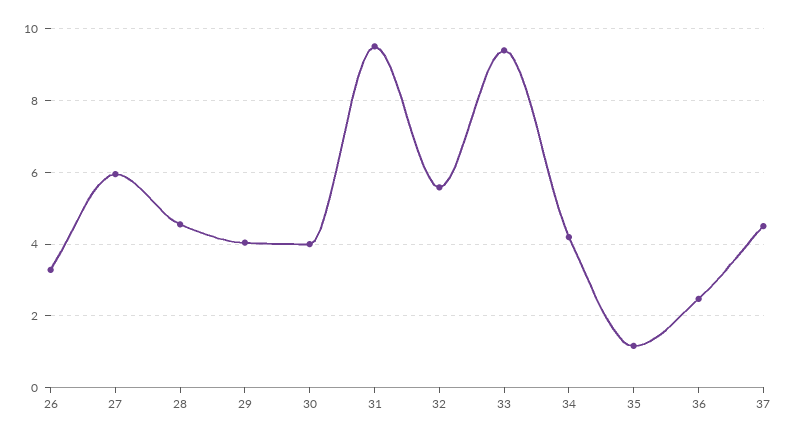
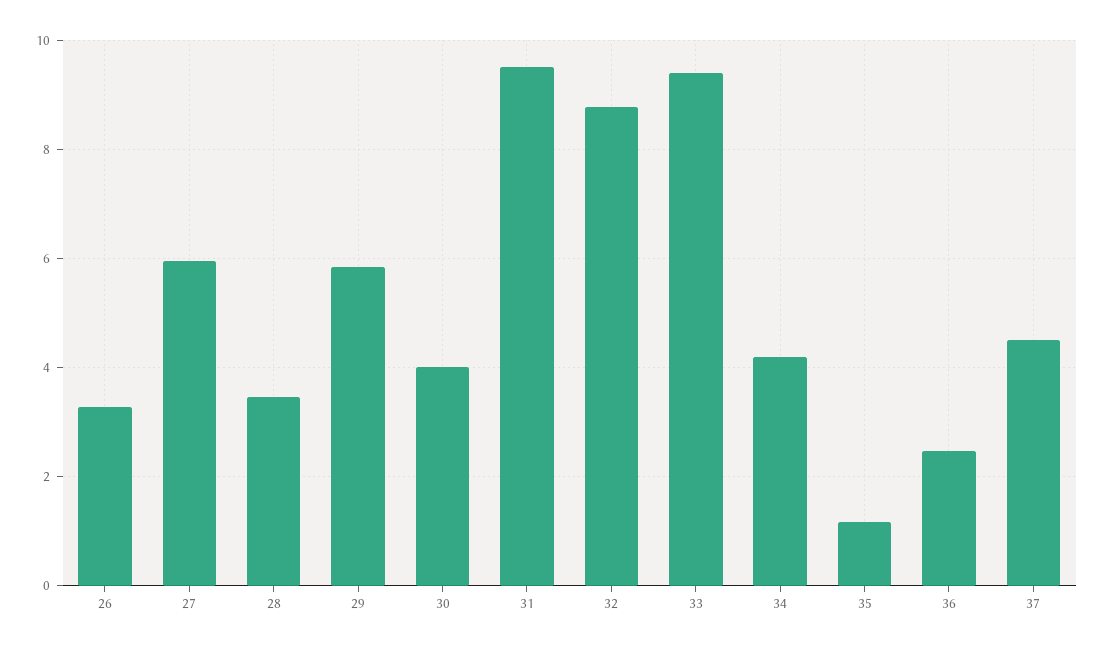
28: 4.6 -> 3.4
29: 4 -> 5.8
32: 5.6 -> 8.8

